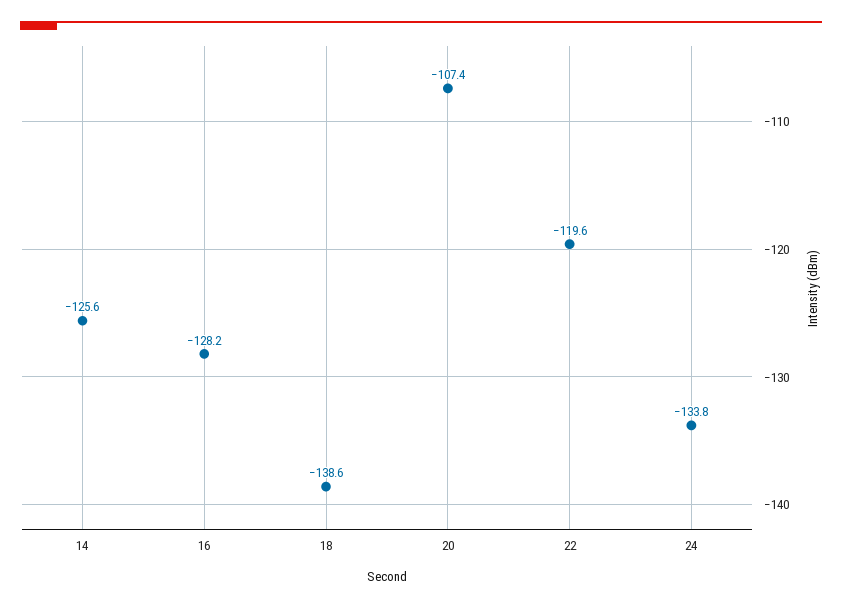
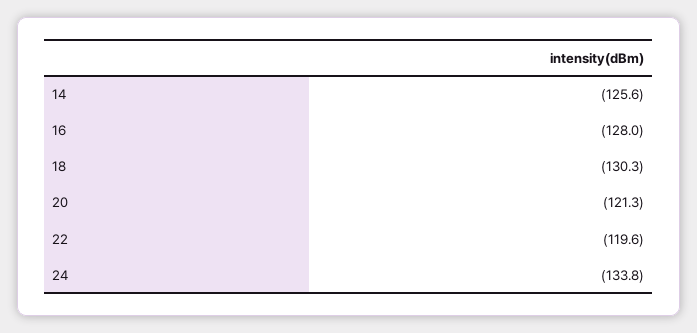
16: -128.2 -> -128
18: -138.6 -> -130.3
20: -107.4 -> -121.3

